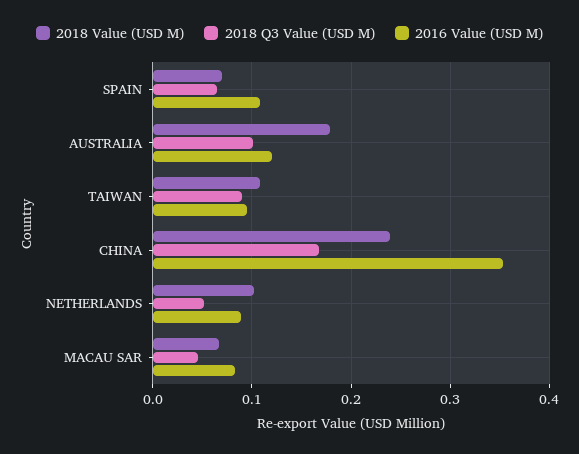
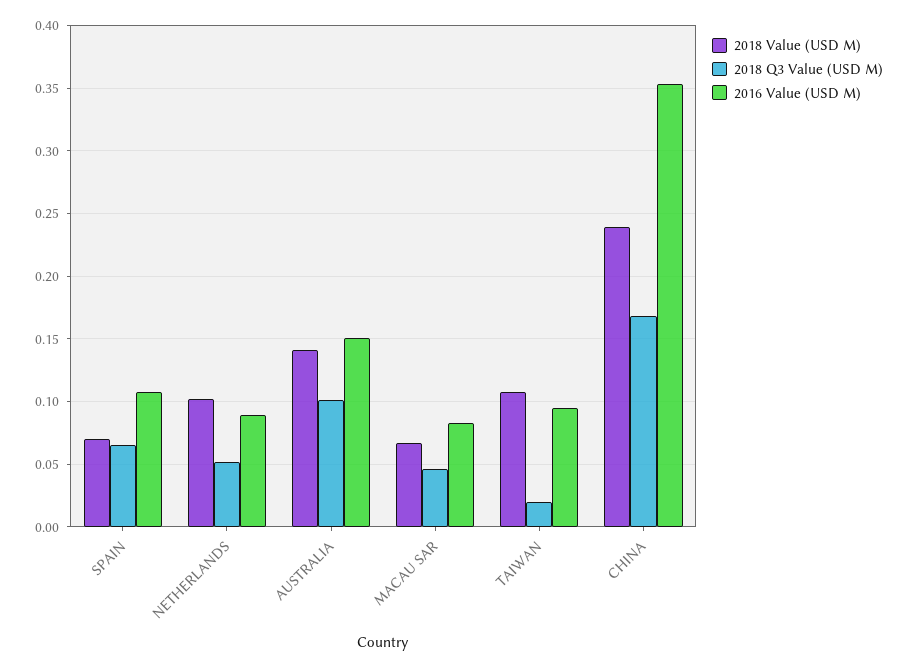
2018 Value (USD M), AUSTRALIA: 0.18 -> 0.14
2016 Value (USD M), AUSTRALIA: 0.12 -> 0.15
2018 Q3 Value (USD M), TAIWAN: 0.09 -> 0.02

